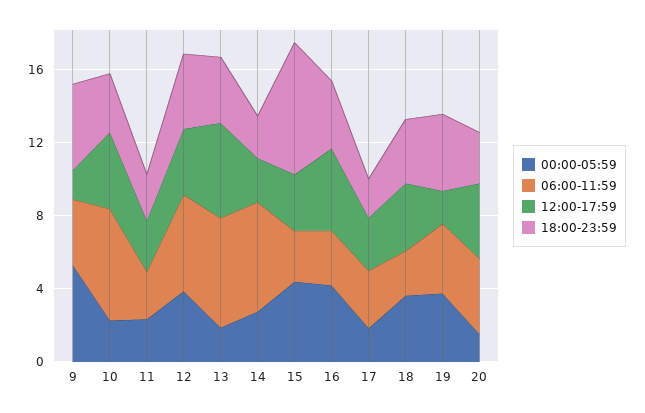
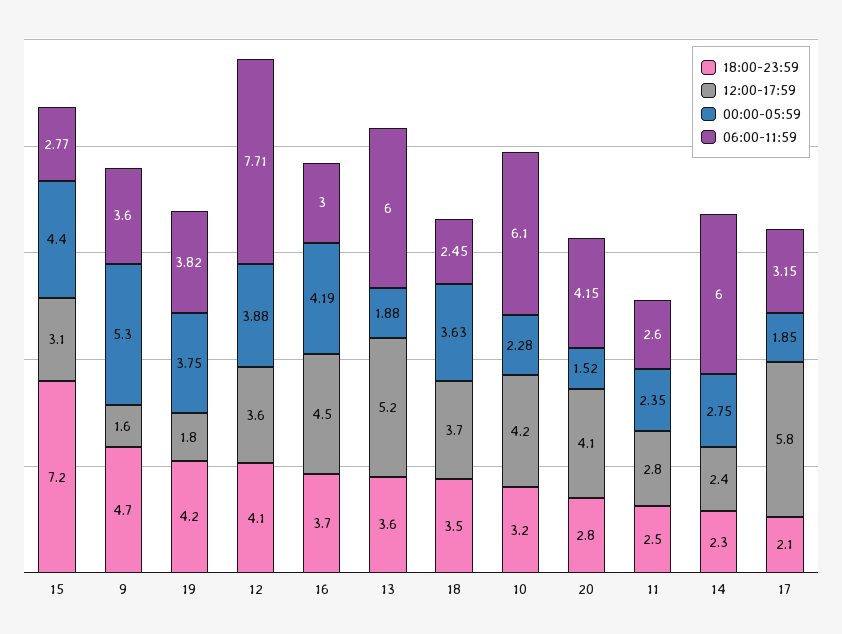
06:00-11:59, 12: 5 -> 7.71
12:00-17:59, 17: 3 -> 5.8

